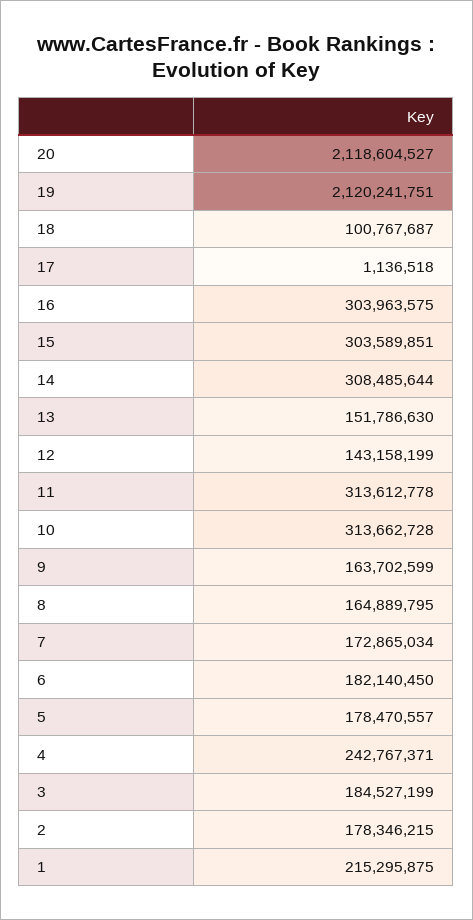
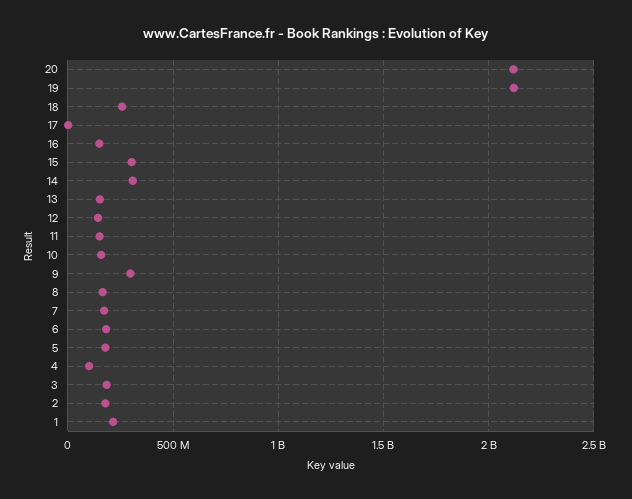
18: 100767687 -> 250000000
16: 303963575 -> 150000000
11: 313612778 -> 150000000
10: 313662728 -> 150000000
9: 163702599 -> 300000000
4: 242767371 -> 100000000

